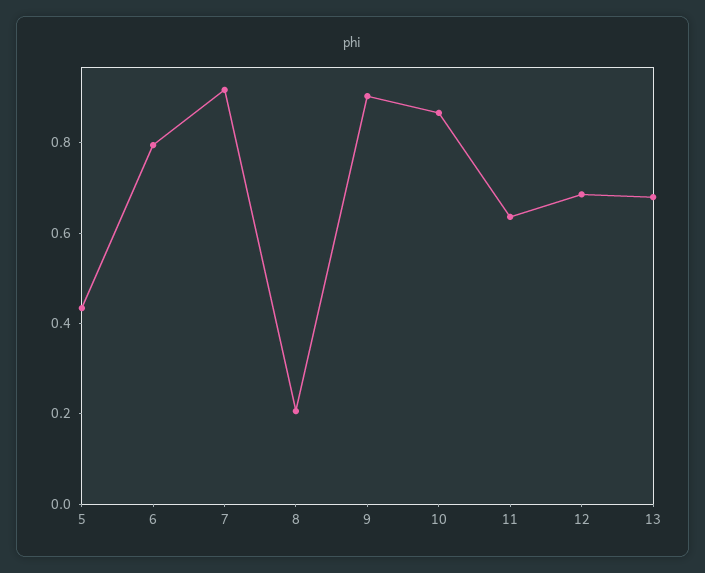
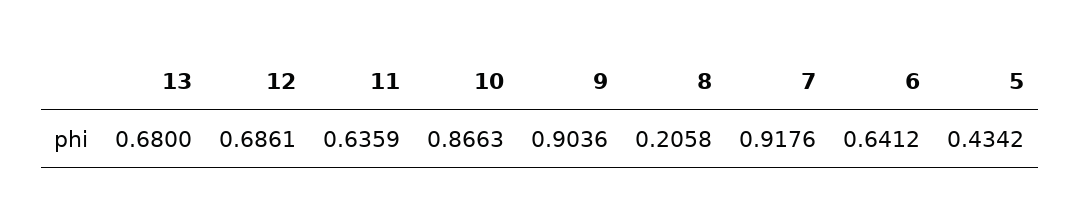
6: 0.8 -> 0.6412

